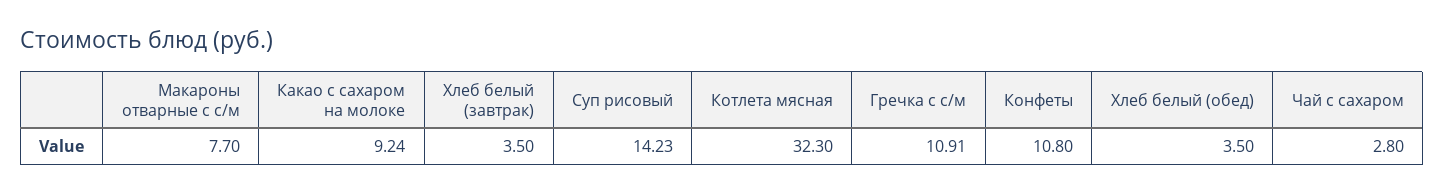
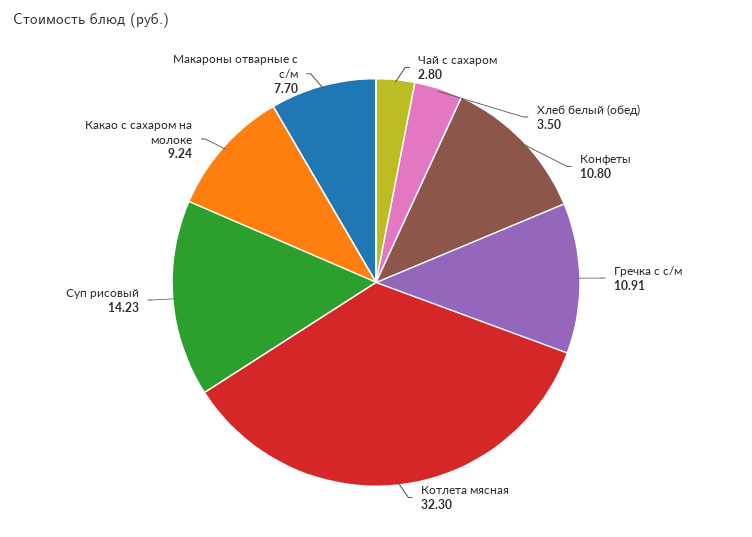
Хлеб белый (завтрак): 3.5 -> none

